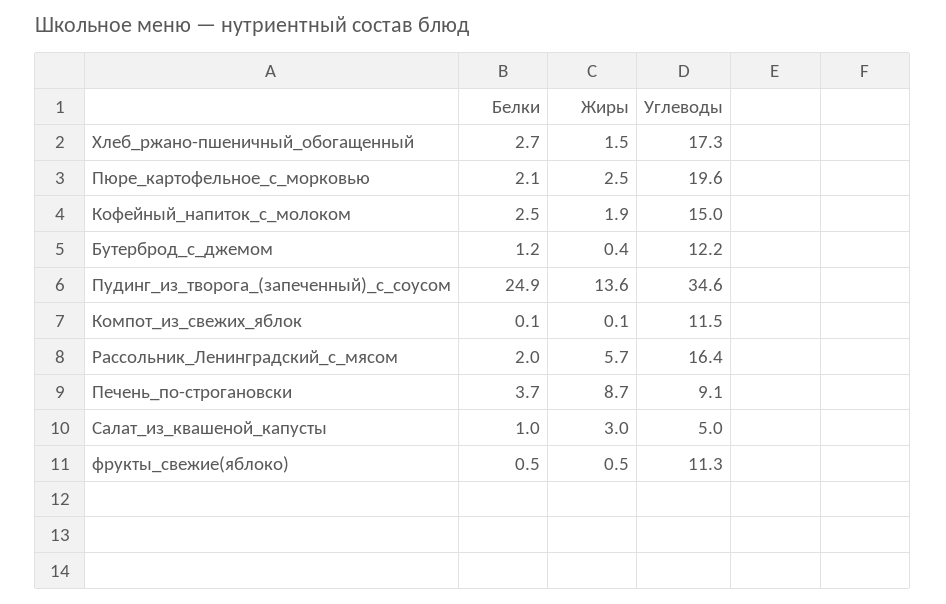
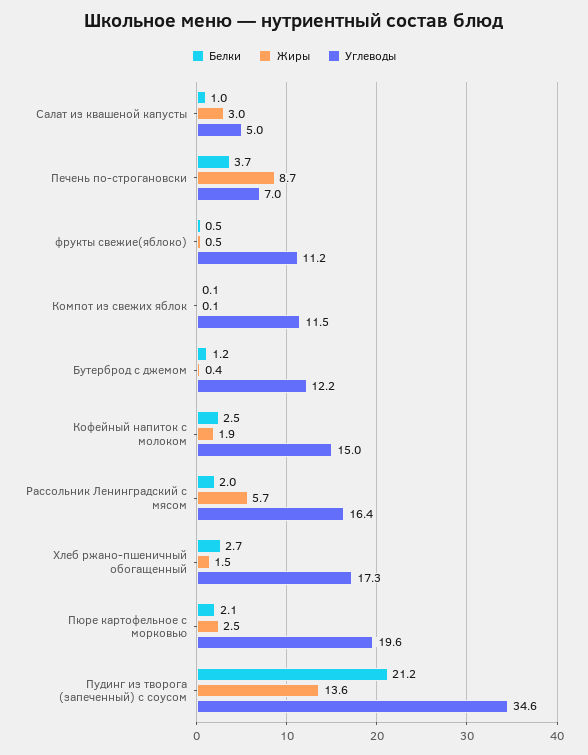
Белки, Пудинг_из_творога_(запеченный)_с_соусом: 24.9 -> 21.2
Углеводы, Печень_по-строгановски: 9.1 -> 7
Углеводы, фрукты_свежие(яблоко): 11.3 -> 11.2

